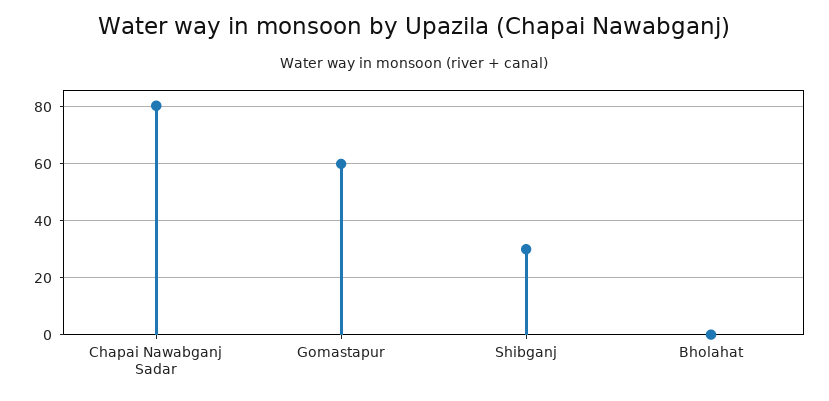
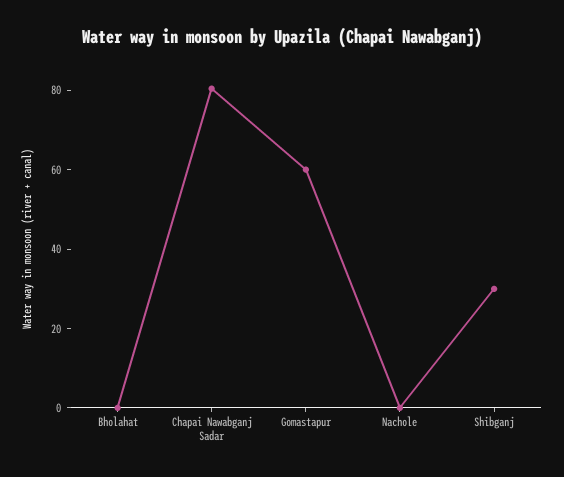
Nachole: none -> 0

